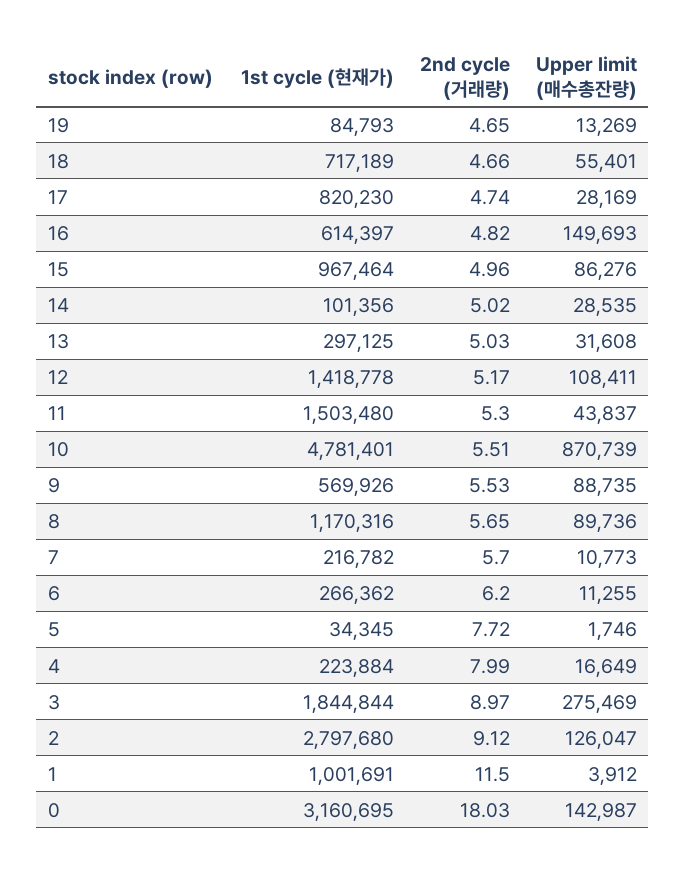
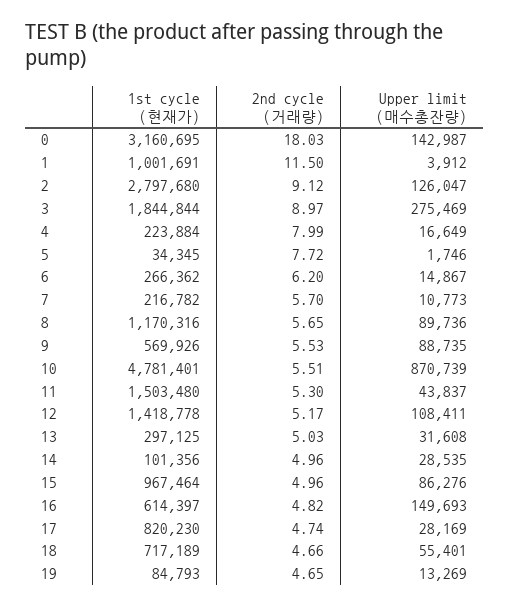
2nd cycle (거래량), 14: 5.02 -> 4.96
Upper limit (매수총잔량), 6: 11255 -> 14867

